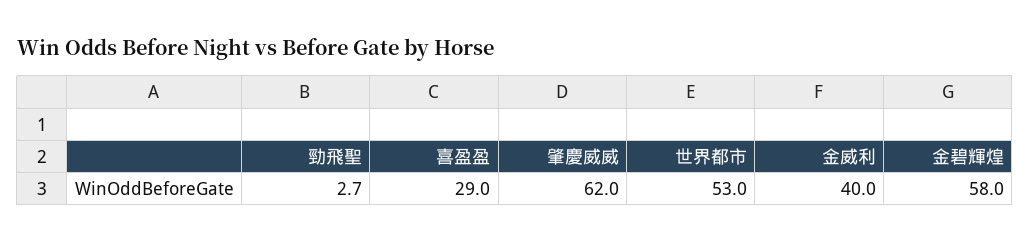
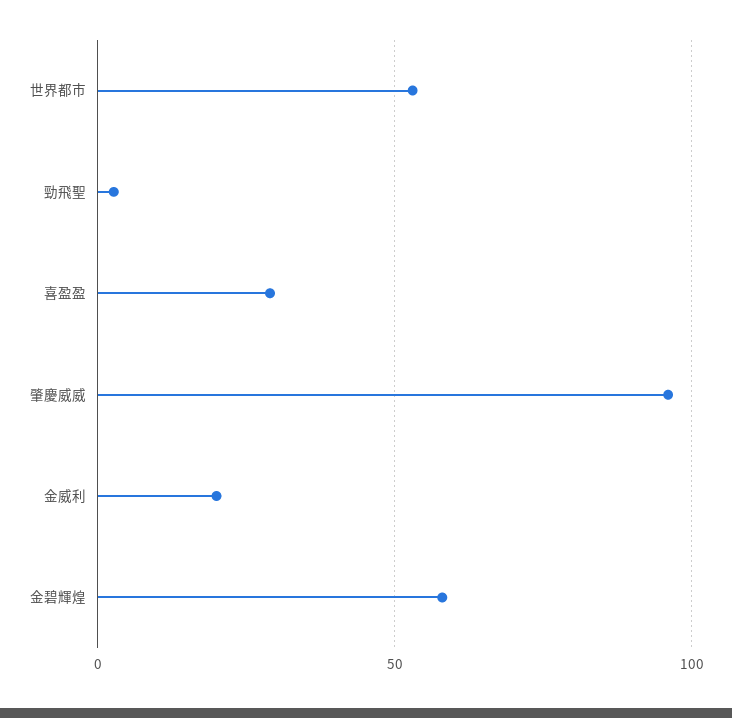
肇慶威威: 62 -> 95
金威利: 40 -> 20

